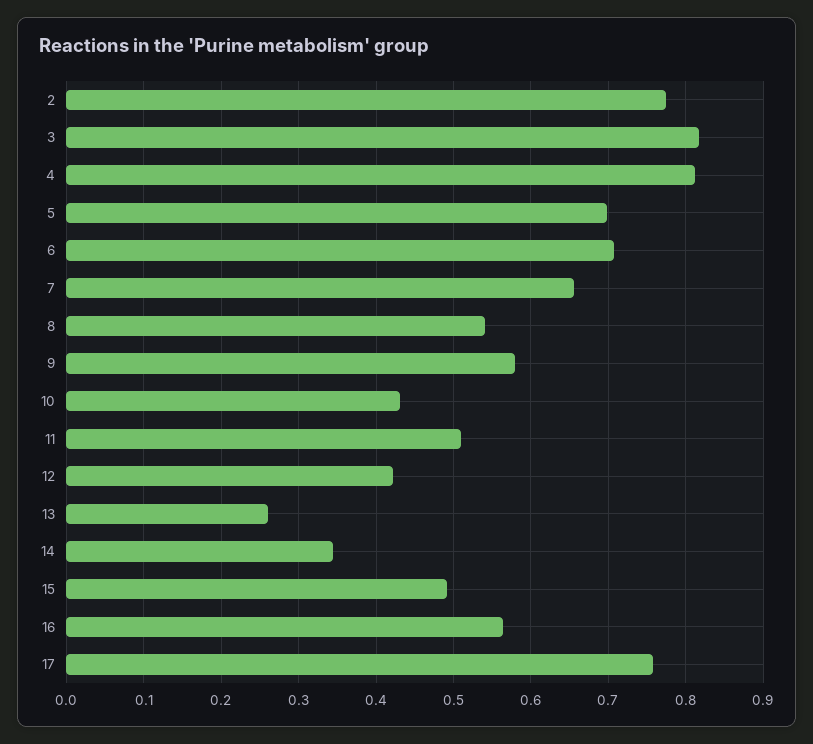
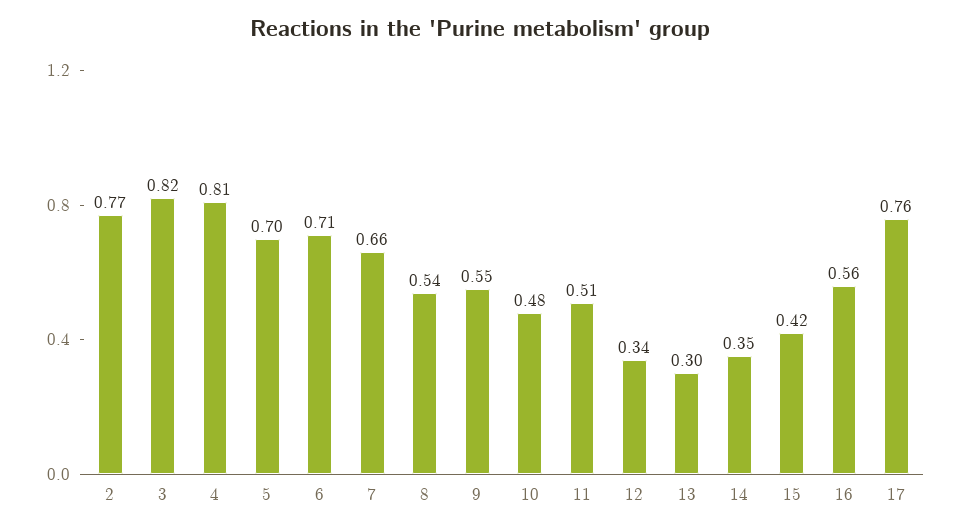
9: 0.58 -> 0.55
10: 0.43 -> 0.48
12: 0.42 -> 0.34
13: 0.26 -> 0.3
15: 0.49 -> 0.42

